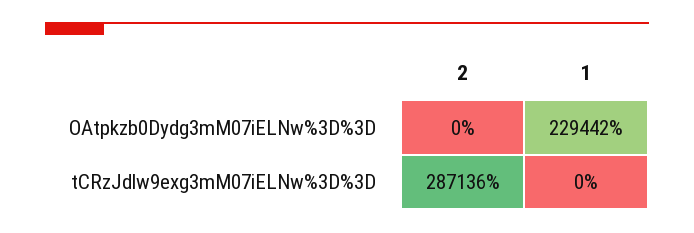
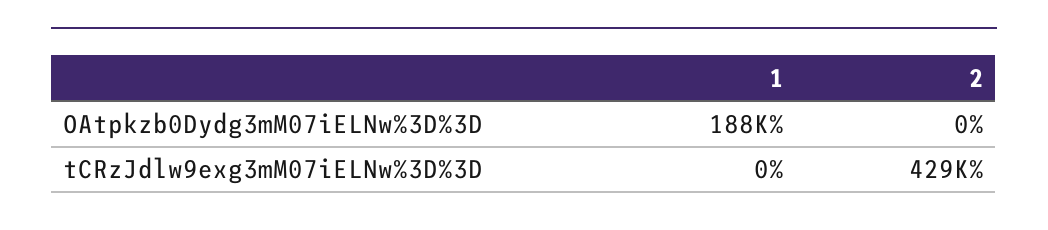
1, OAtpkzb0Dydg3mM07iELNw%3D%3D: 229442 -> 188000
2, tCRzJdlw9exg3mM07iELNw%3D%3D: 287136 -> 429000

